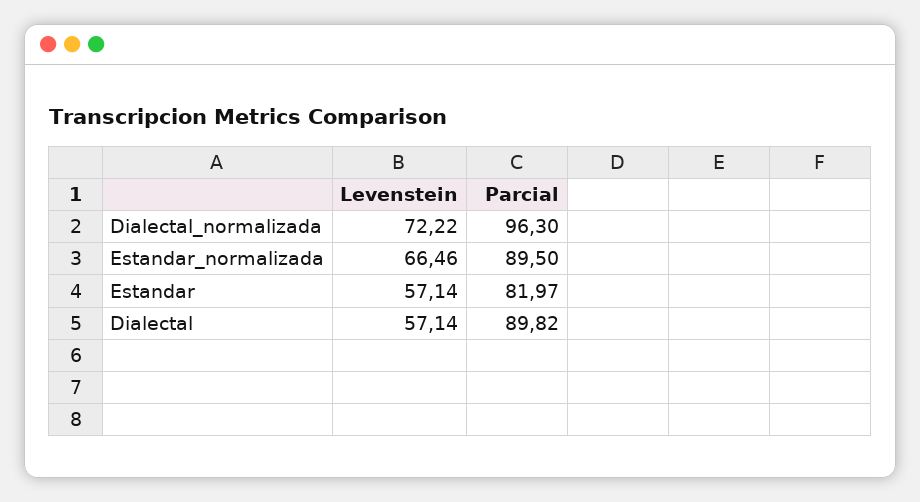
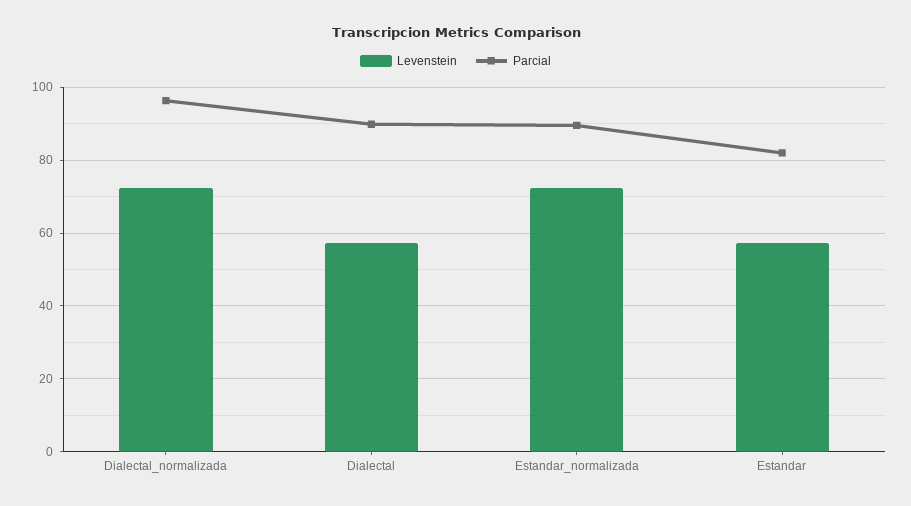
Levenstein, Estandar_normalizada: 66.46 -> 72

